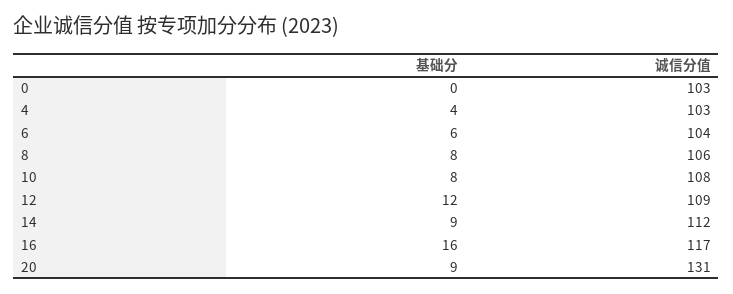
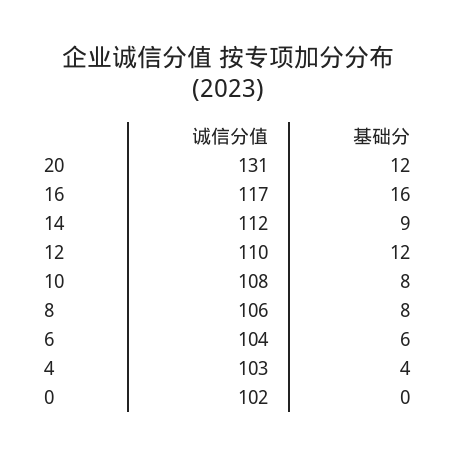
诚信分值, 0: 103 -> 102
诚信分值, 12: 109 -> 110
基础分, 20: 9 -> 12

